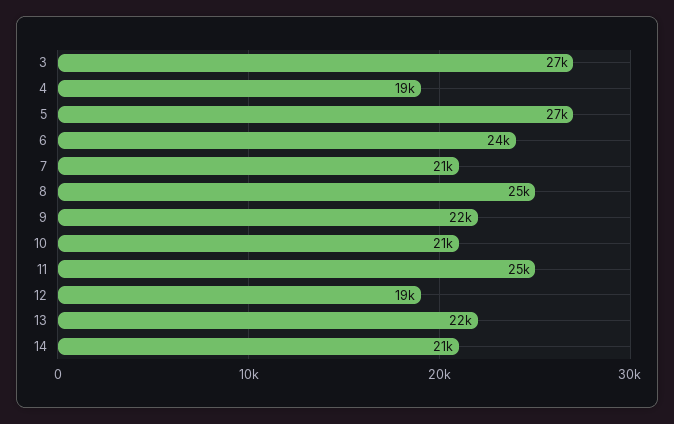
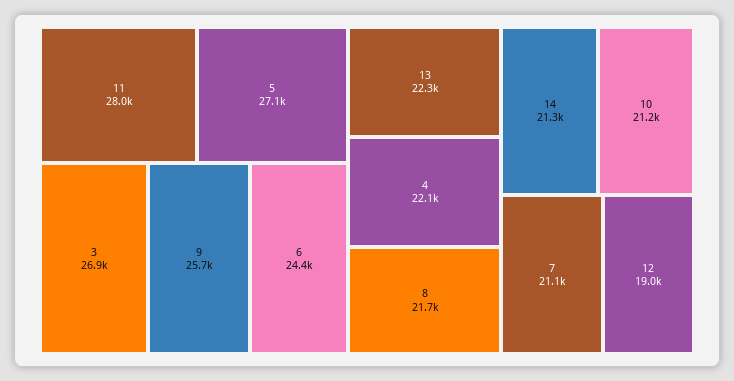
4: 19000 -> 22100
8: 25000 -> 21700
9: 22000 -> 25700
11: 25000 -> 28000

